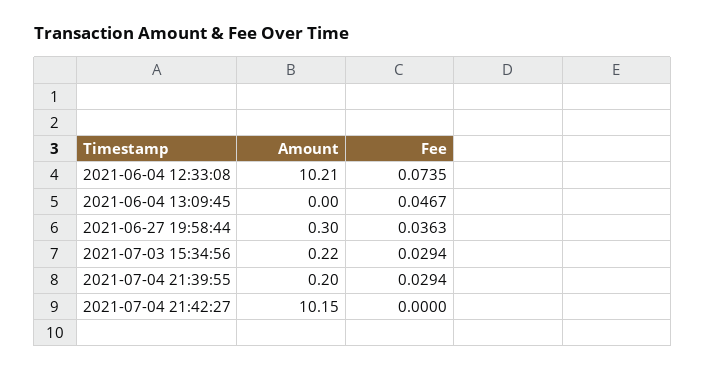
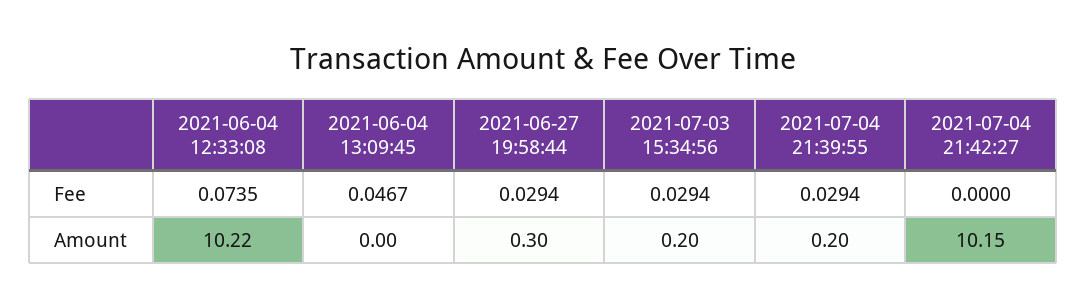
Amount, 2021-06-04 12:33:08: 10.21 -> 10.22
Fee, 2021-06-27 19:58:44: 0.0363 -> 0.0294
Amount, 2021-07-03 15:34:56: 0.22 -> 0.2

